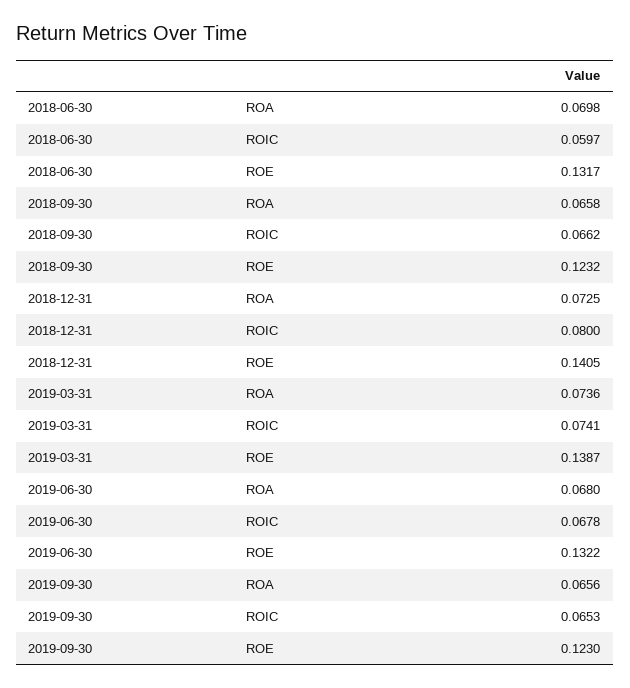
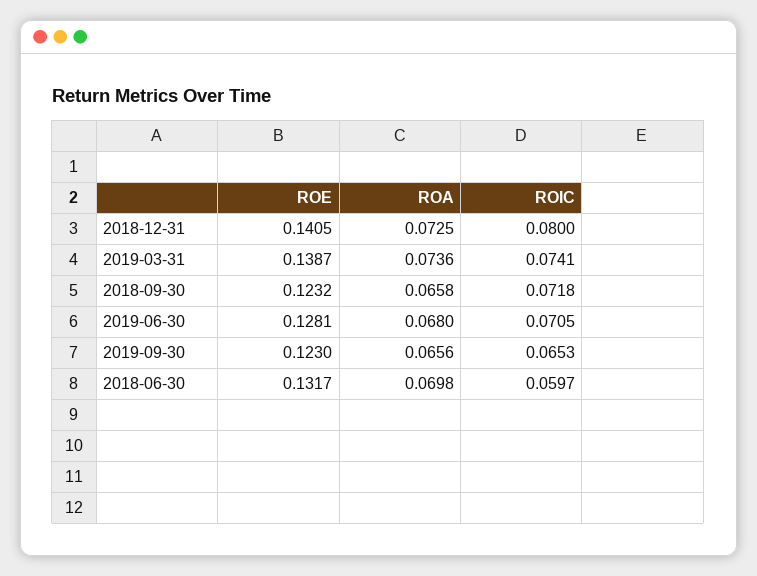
2018-09-30, ROIC: 0.0662 -> 0.0718
2019-06-30, ROIC: 0.0678 -> 0.0705
2019-06-30, ROE: 0.1322 -> 0.1281

